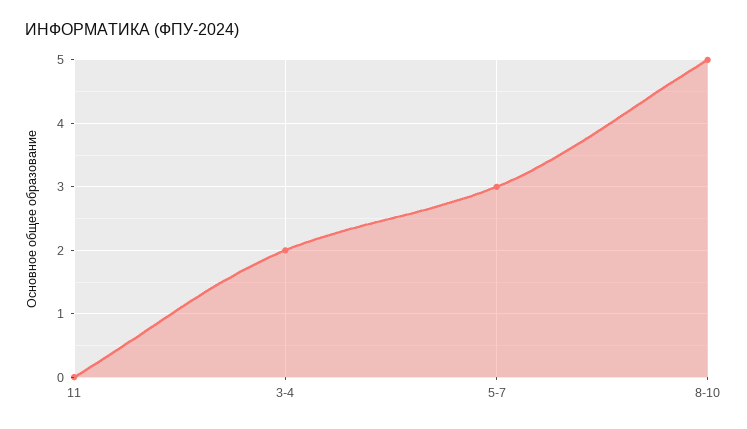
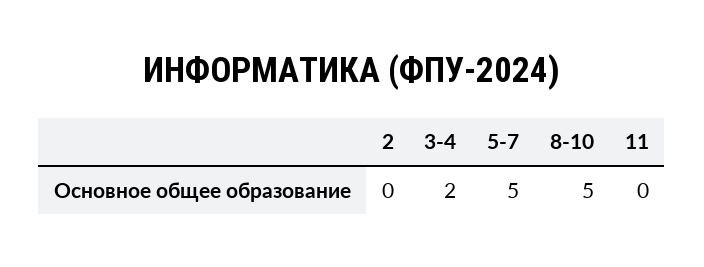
5-7: 3 -> 5
2: none -> 0

